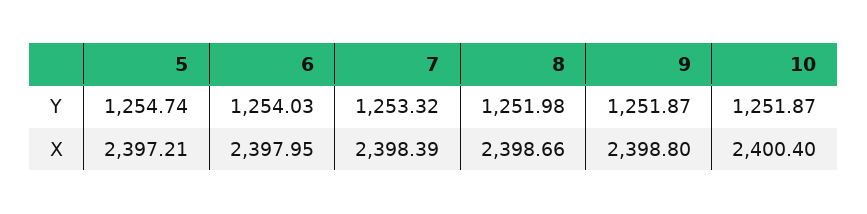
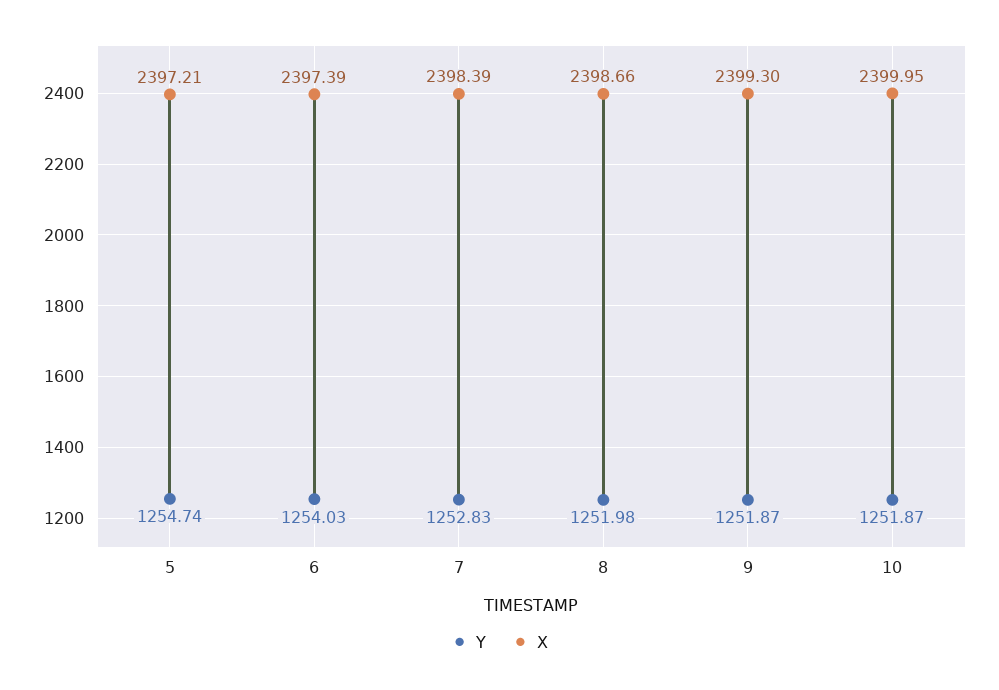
Y, 7: 1253.32 -> 1252.83
X, 6: 2397.95 -> 2397.39
X, 9: 2398.8 -> 2399.3
X, 10: 2400.4 -> 2399.95

